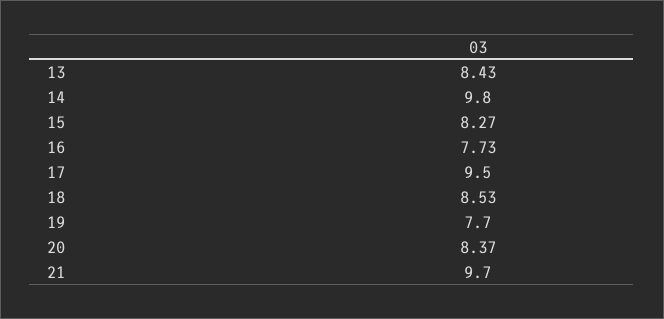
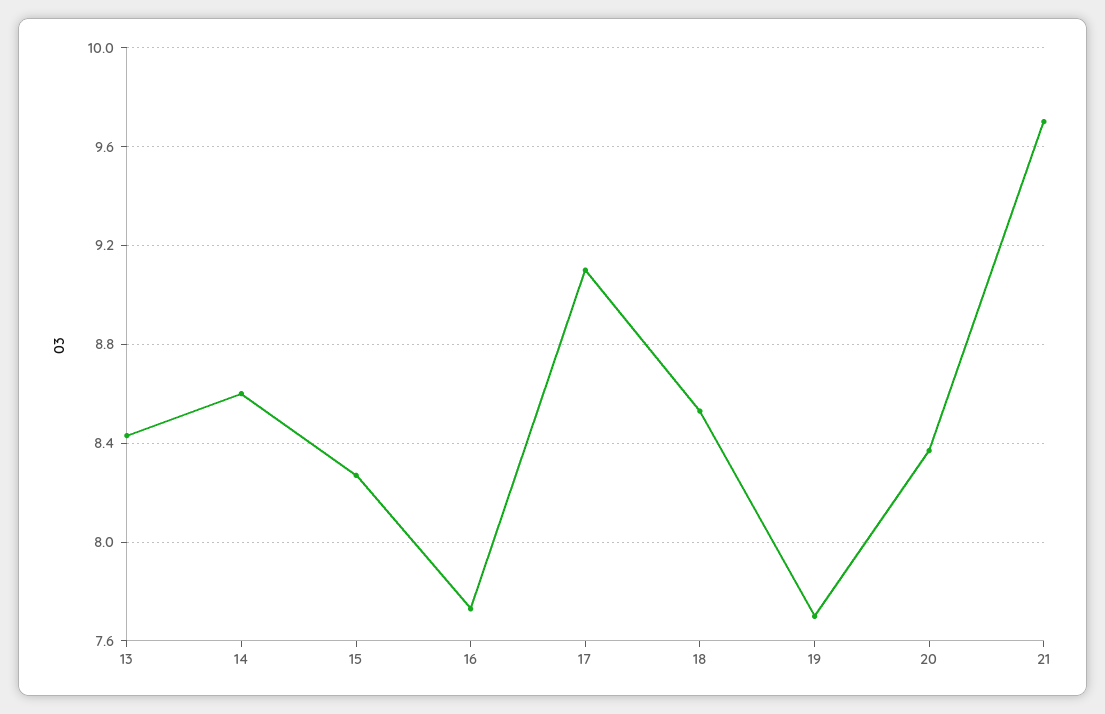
14: 9.8 -> 8.6
17: 9.5 -> 9.1

